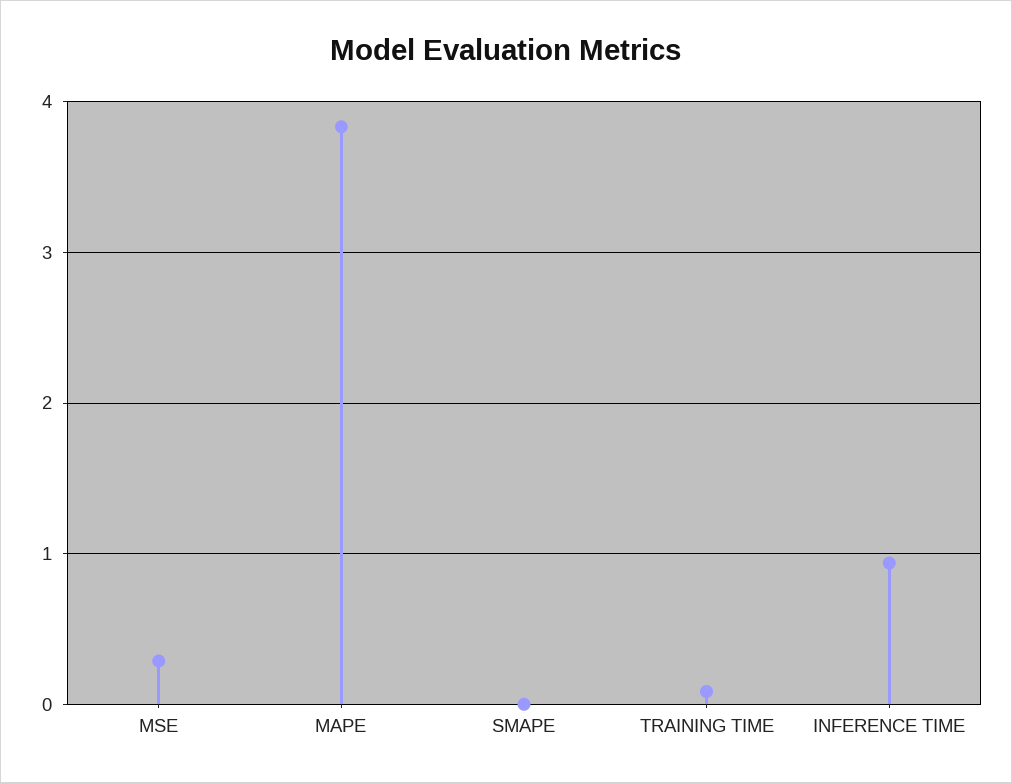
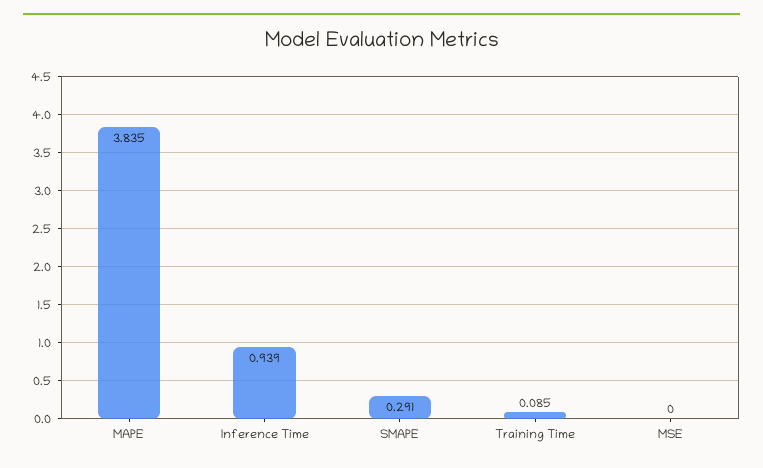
MSE: 0.3 -> 0
SMAPE: 0 -> 0.291

